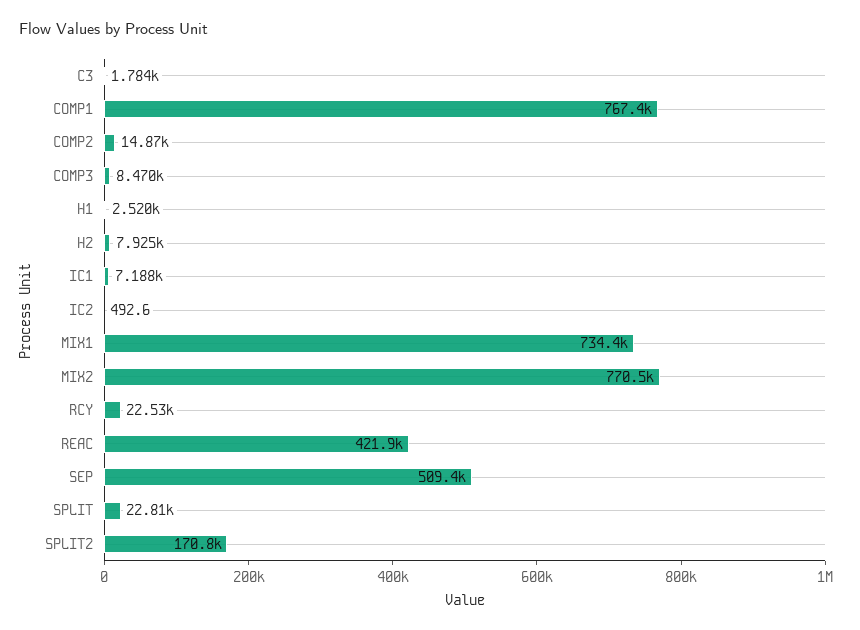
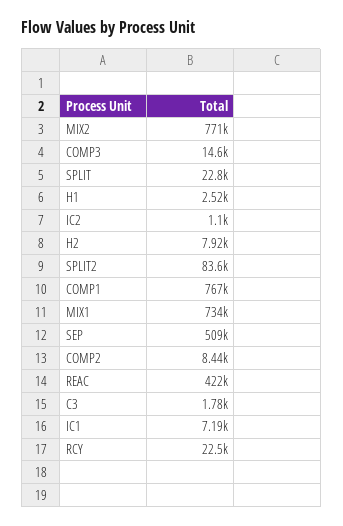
COMP2: 14870 -> 8440
COMP3: 8470 -> 14600
IC2: 492.6 -> 1100
SPLIT2: 170800 -> 83600

